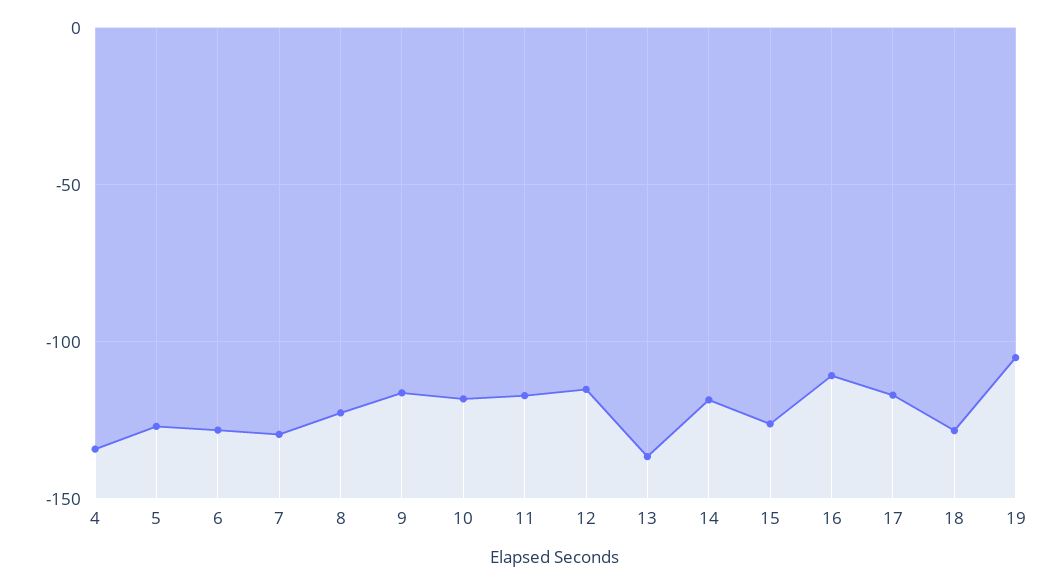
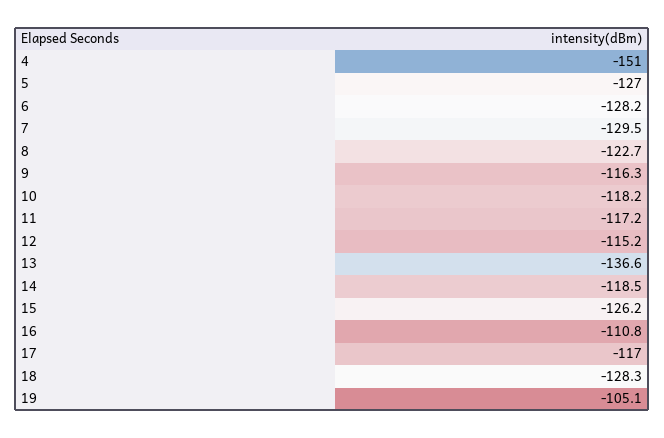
4: -135 -> -151

